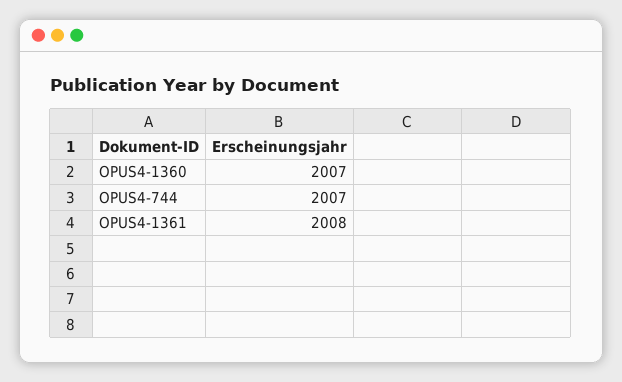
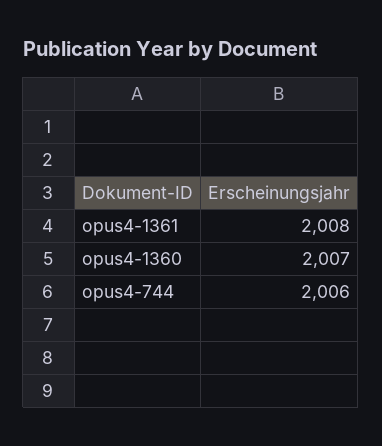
OPUS4-744: 2007 -> 2006

